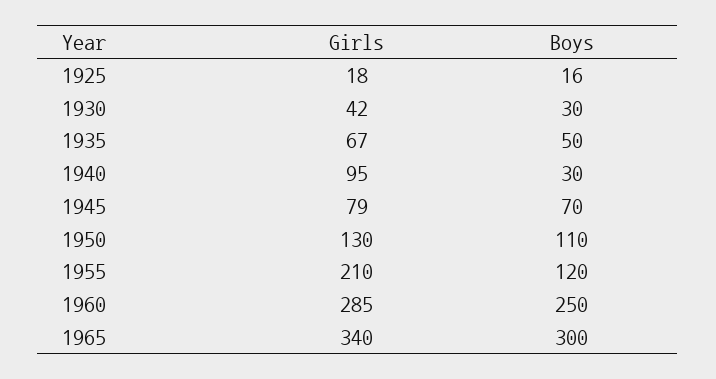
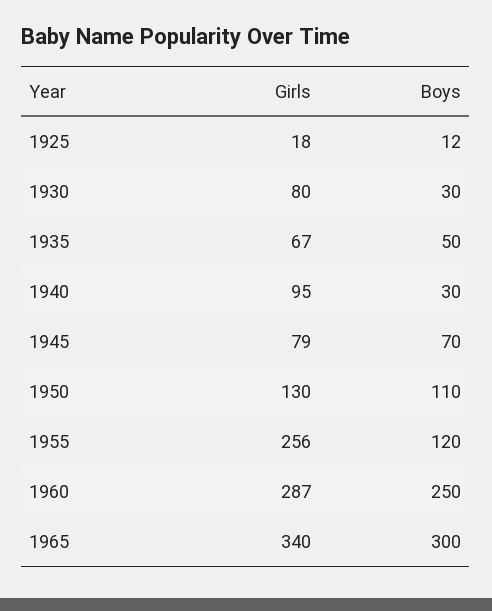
Boys, 1925: 16 -> 12
Girls, 1930: 42 -> 80
Girls, 1955: 210 -> 256
Girls, 1960: 285 -> 287

